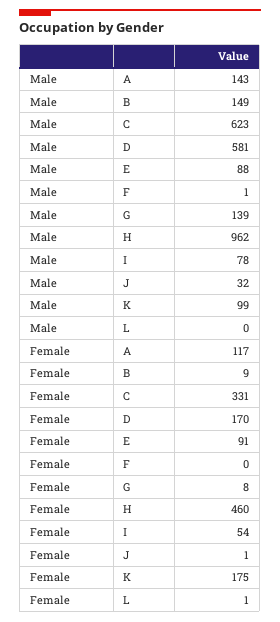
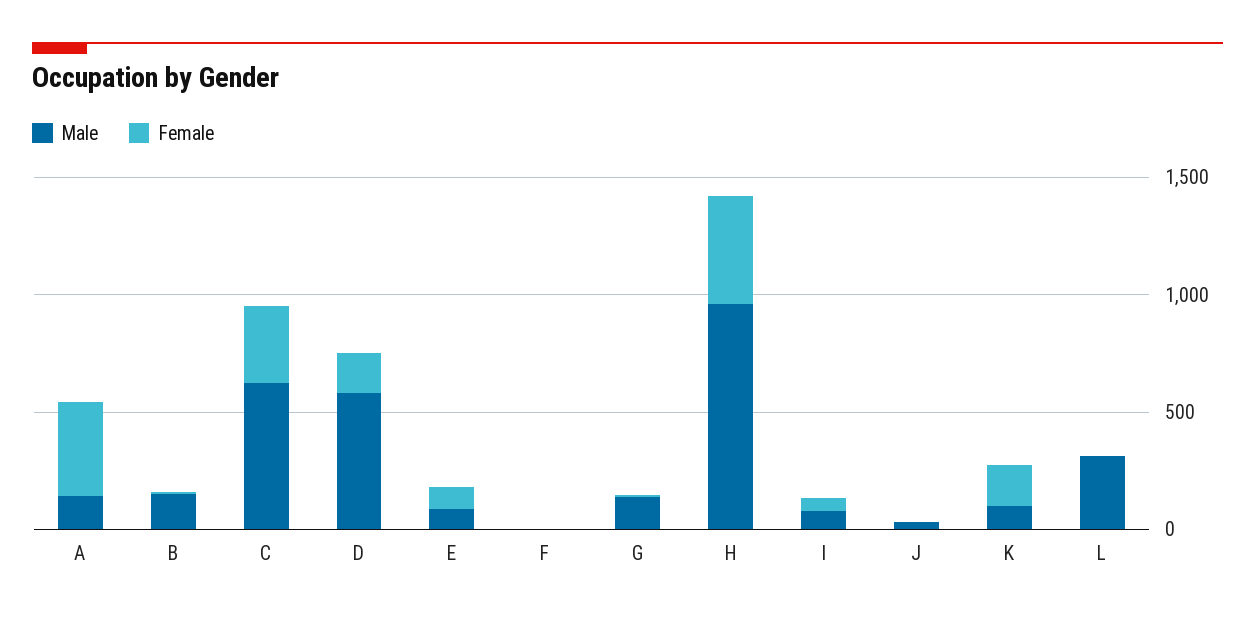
Male, L: 0 -> 300
Female, A: 117 -> 400

